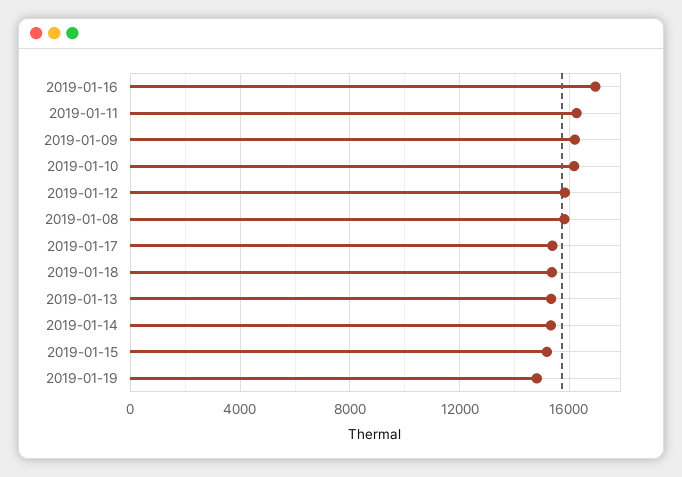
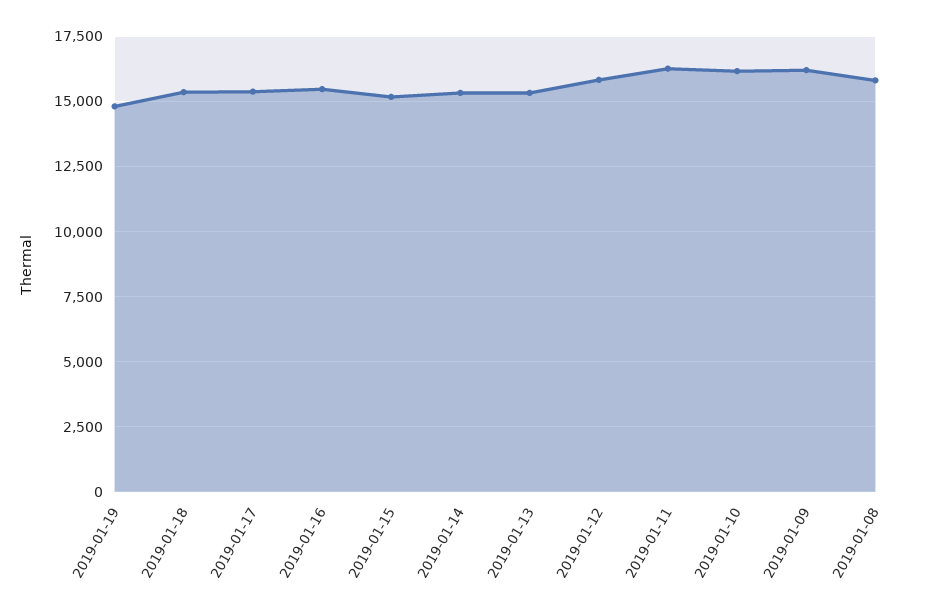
2019-01-16: 17000 -> 15500

